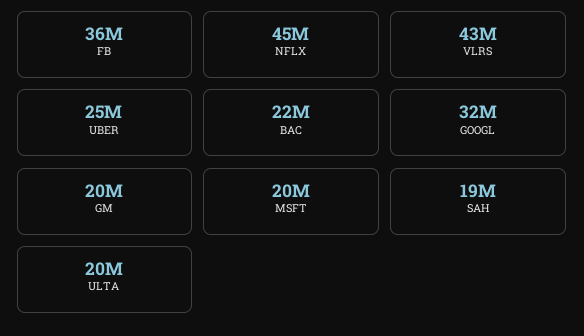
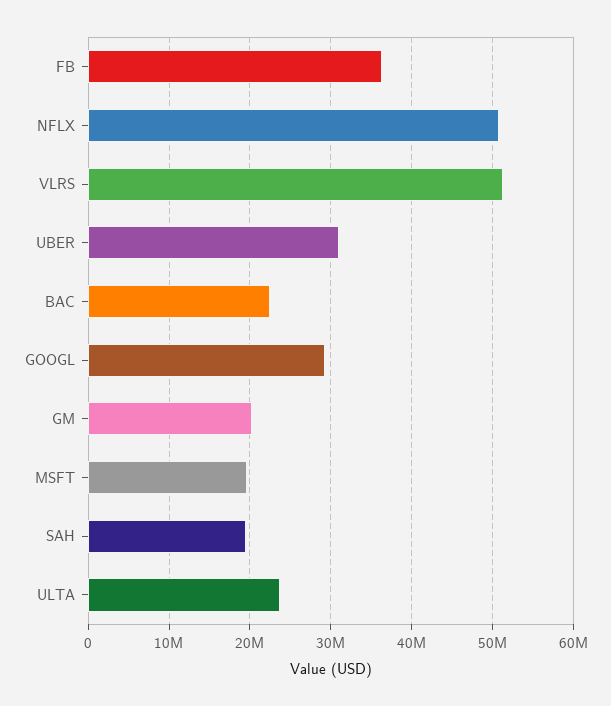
NFLX: 45000000 -> 51000000
VLRS: 43000000 -> 51000000
UBER: 25000000 -> 31000000
GOOGL: 32000000 -> 29000000
ULTA: 20000000 -> 24000000

